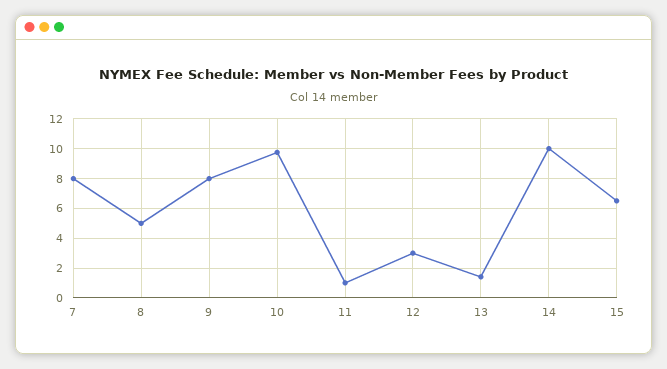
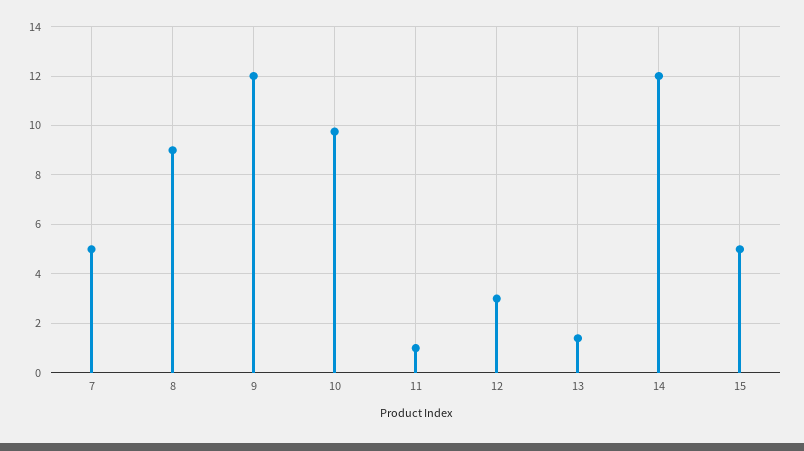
7: 8 -> 5
8: 5 -> 9
9: 8 -> 12
14: 10 -> 12
15: 6.5 -> 5

